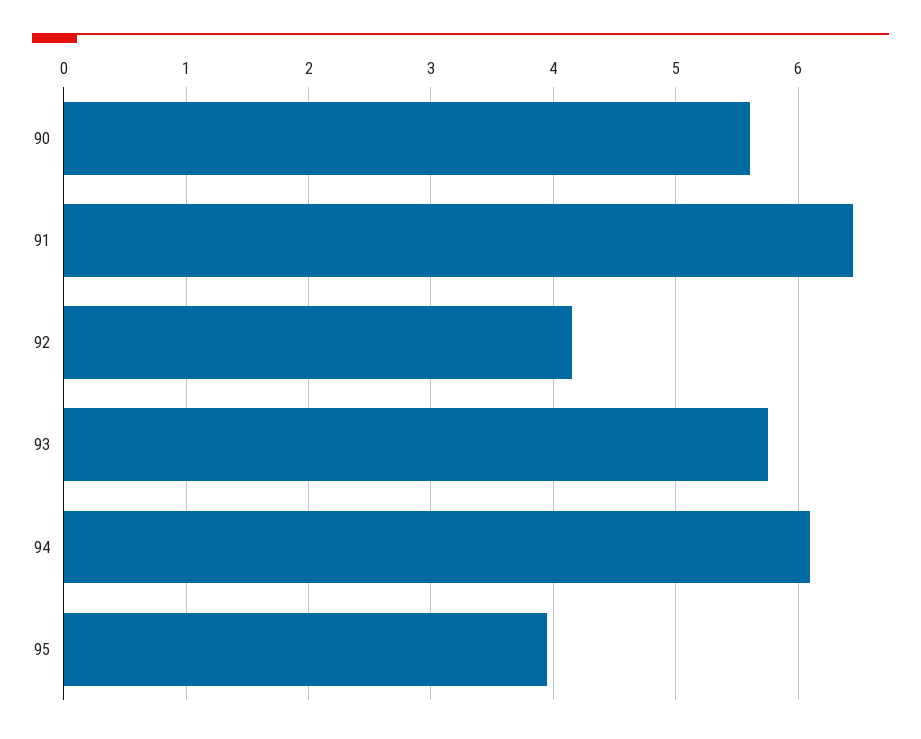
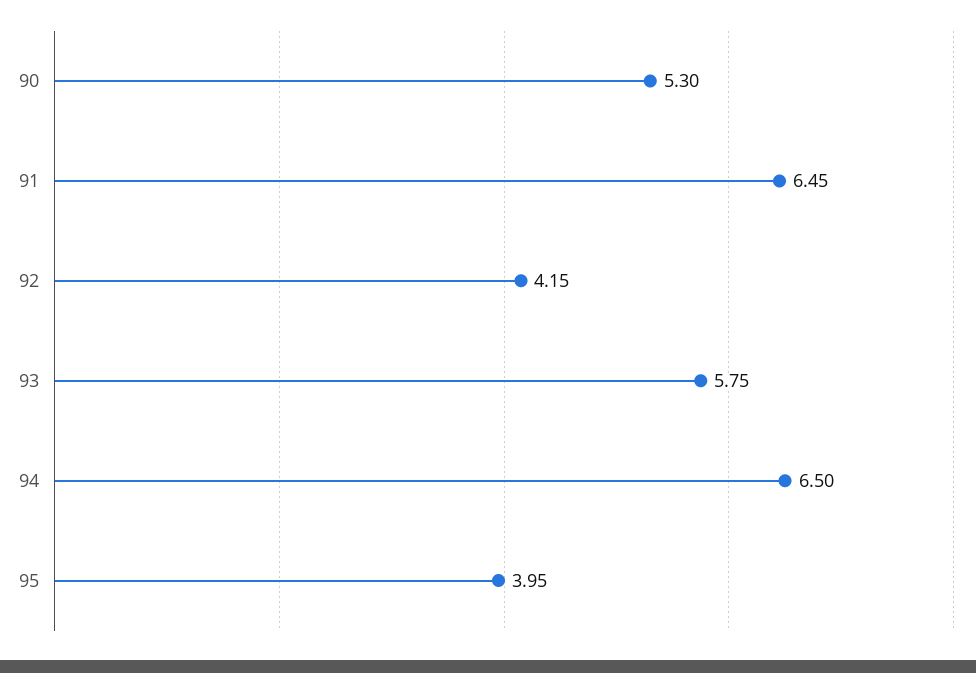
90: 5.6 -> 5.3
94: 6.1 -> 6.5

